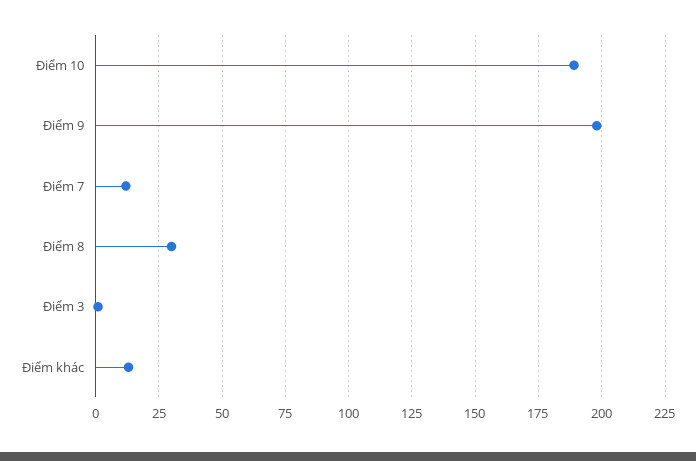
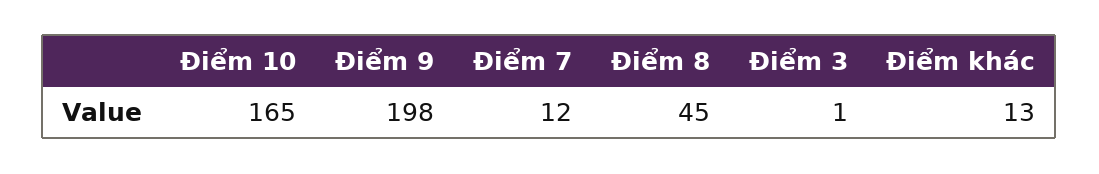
Điểm 10: 190 -> 165
Điểm 8: 30 -> 45

